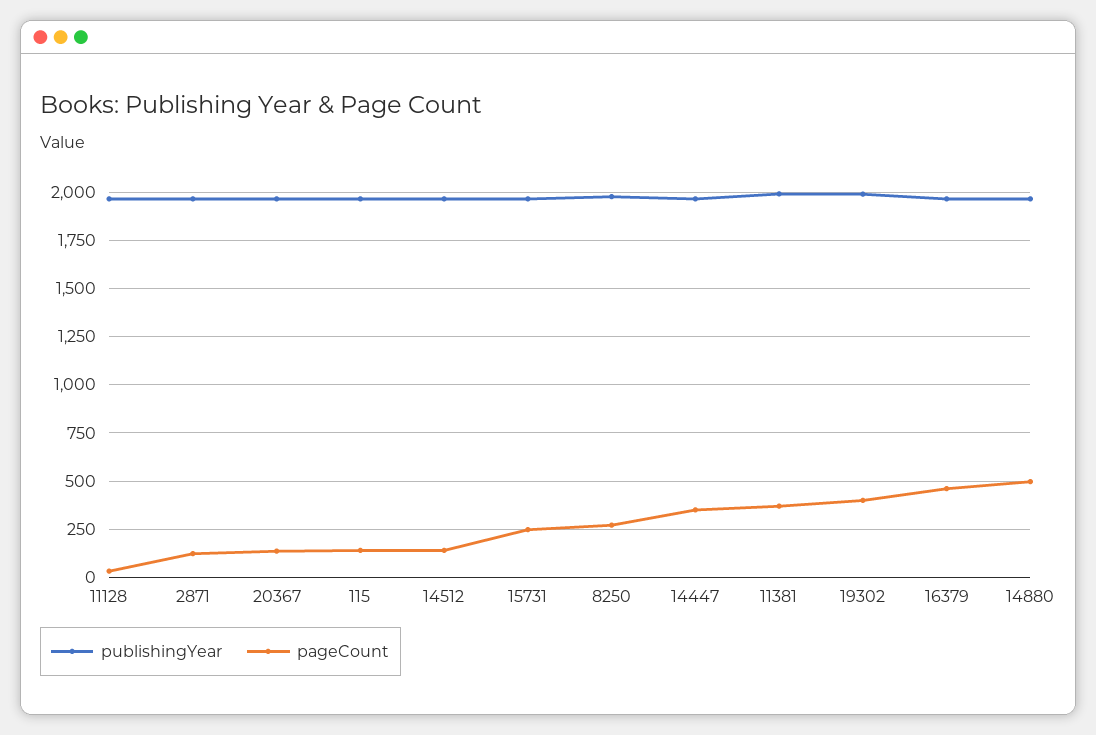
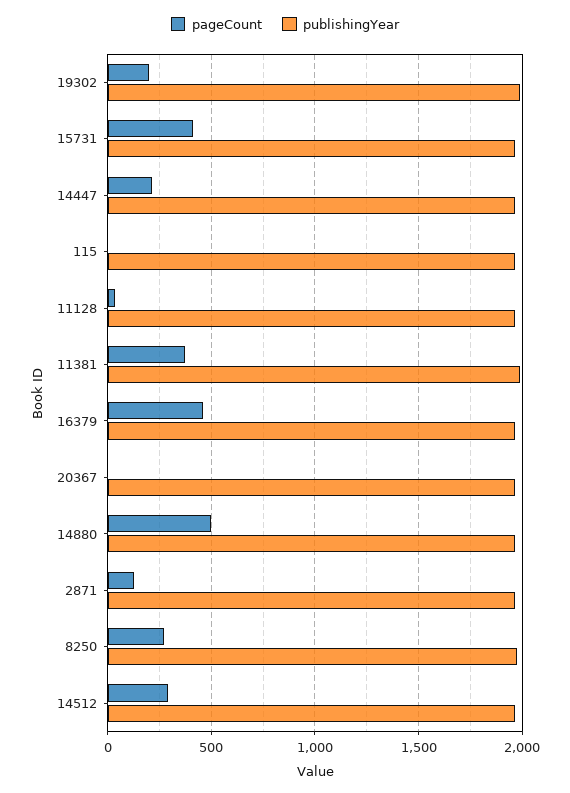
pageCount, 20367: 150 -> 0
pageCount, 115: 150 -> 0
pageCount, 14512: 150 -> 300
pageCount, 15731: 250 -> 400
pageCount, 14447: 350 -> 200
pageCount, 19302: 400 -> 200

